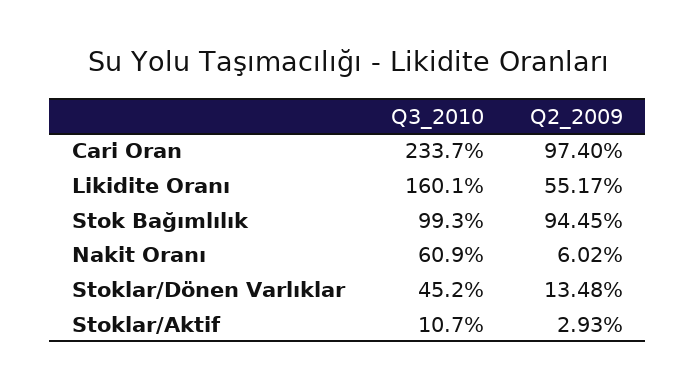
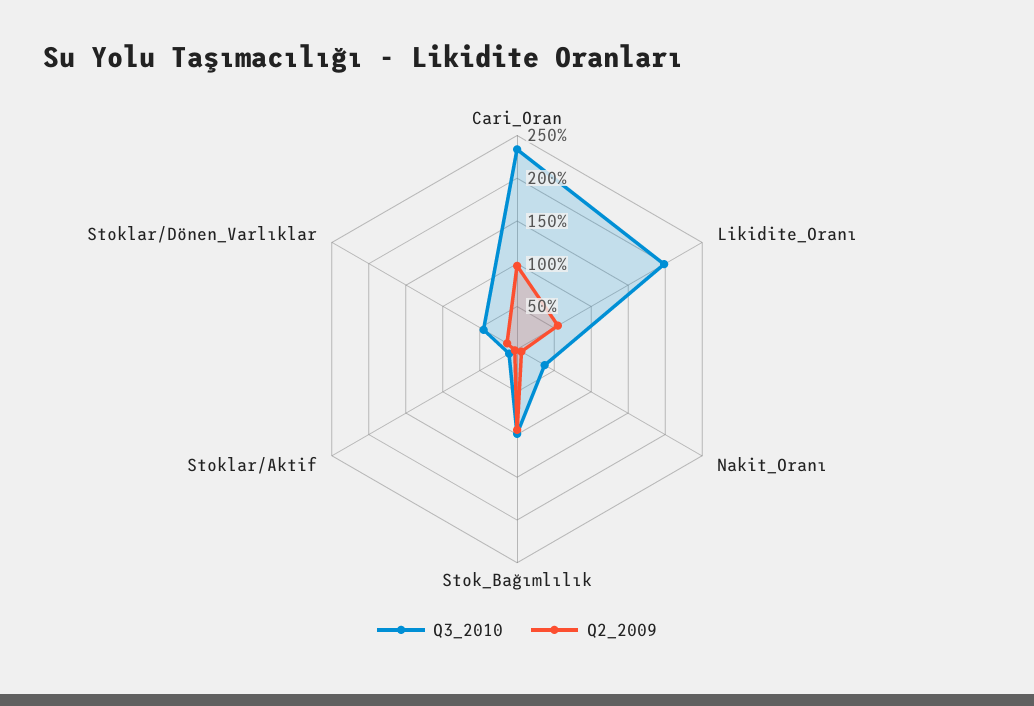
Q3_2010, Likidite Oranı: 160.1 -> 200
Q3_2010, Nakit Oranı: 60.9 -> 40

